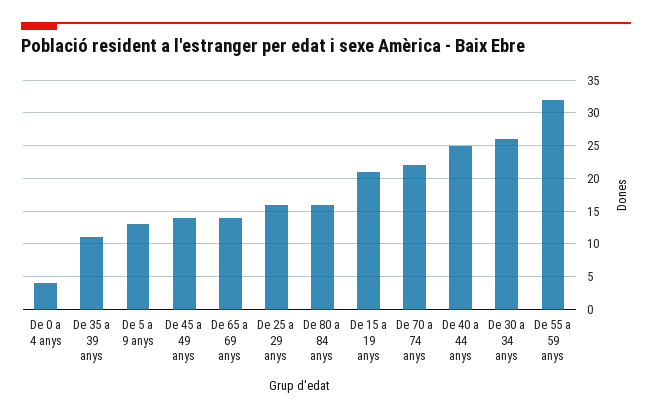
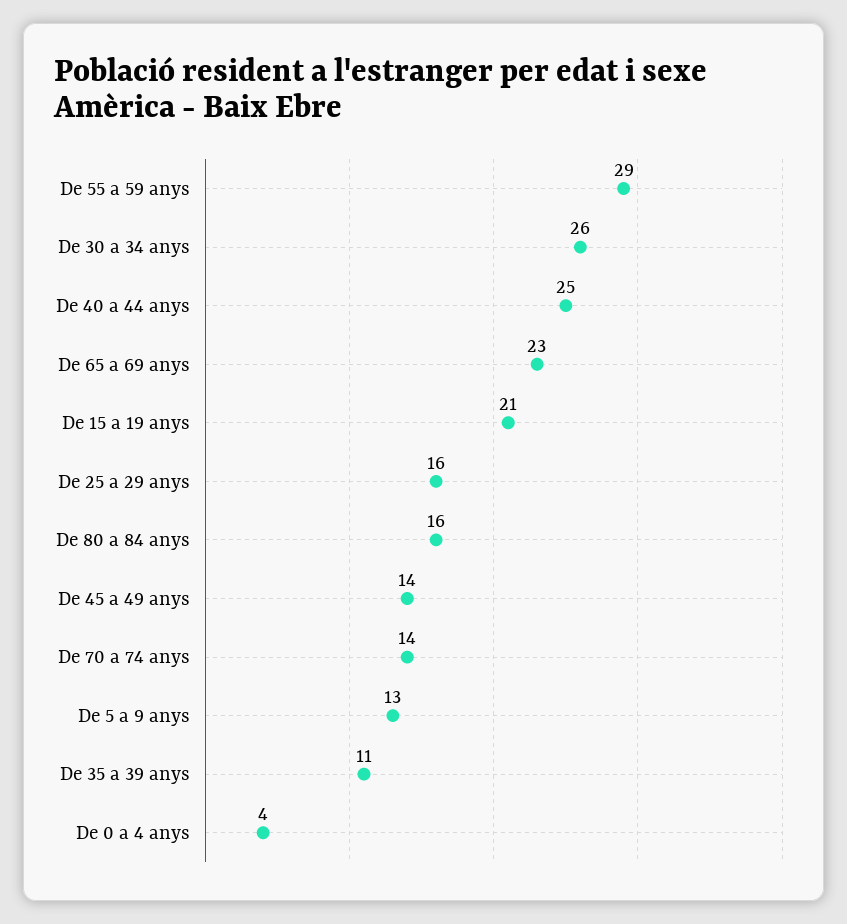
De 65 a 69 anys: 14 -> 23
De 70 a 74 anys: 22 -> 14
De 55 a 59 anys: 32 -> 29

